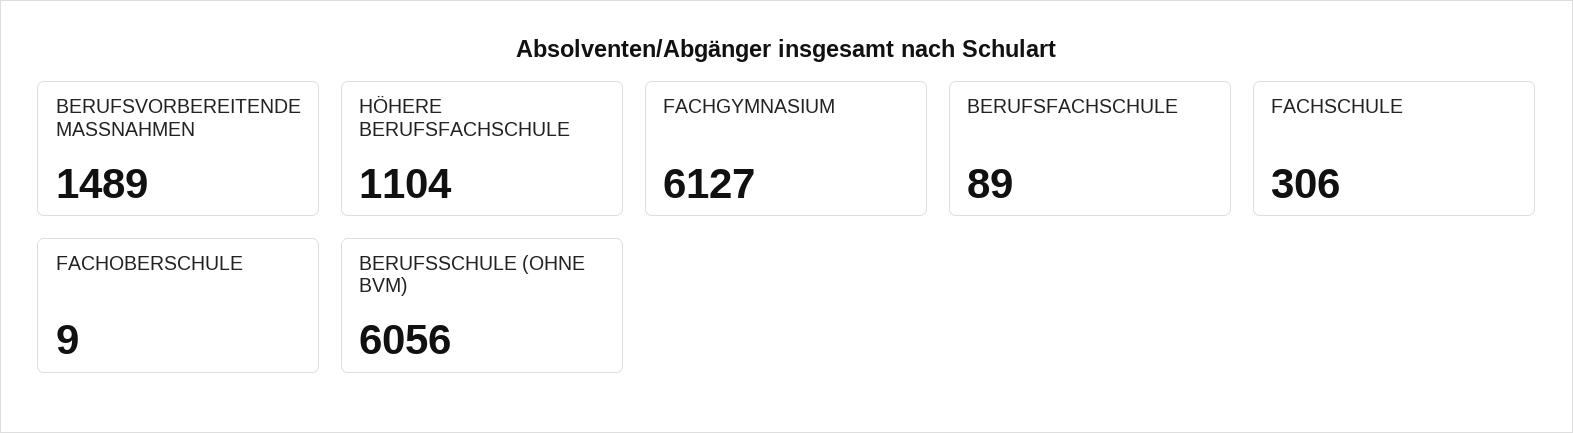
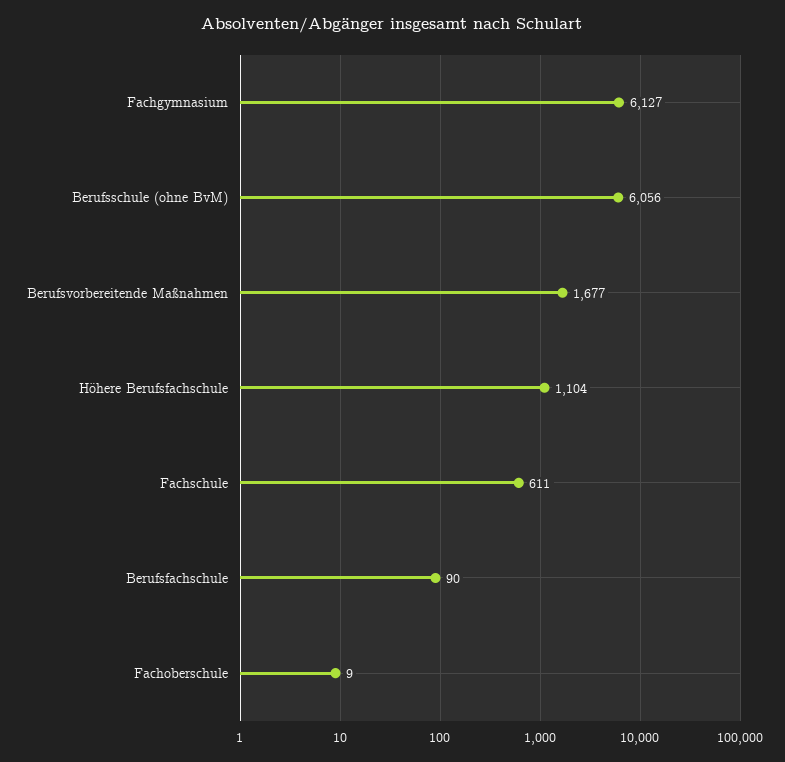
BERUFSVORBEREITENDE MASSNAHMEN: 1489 -> 1677
BERUFSFACHSCHULE: 89 -> 90
FACHSCHULE: 306 -> 611

